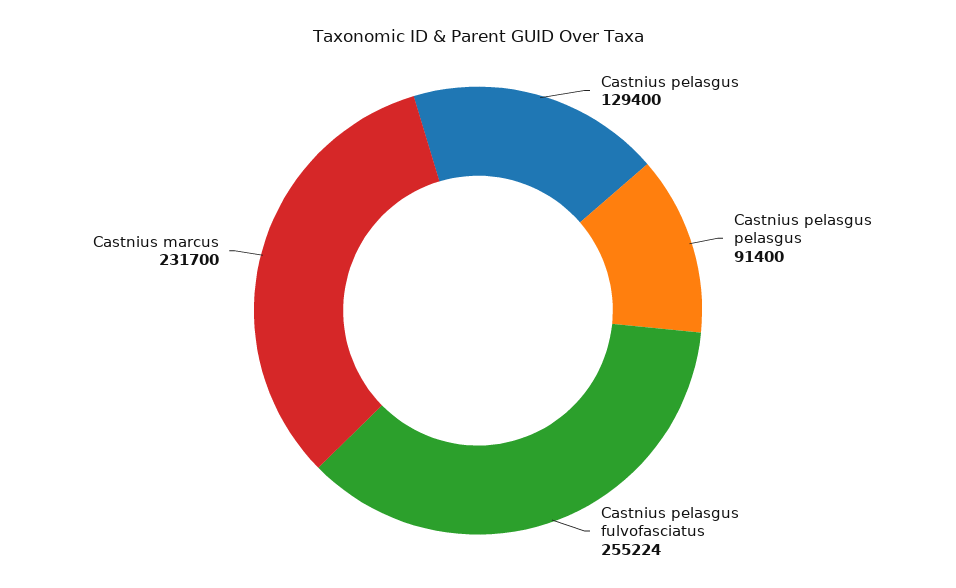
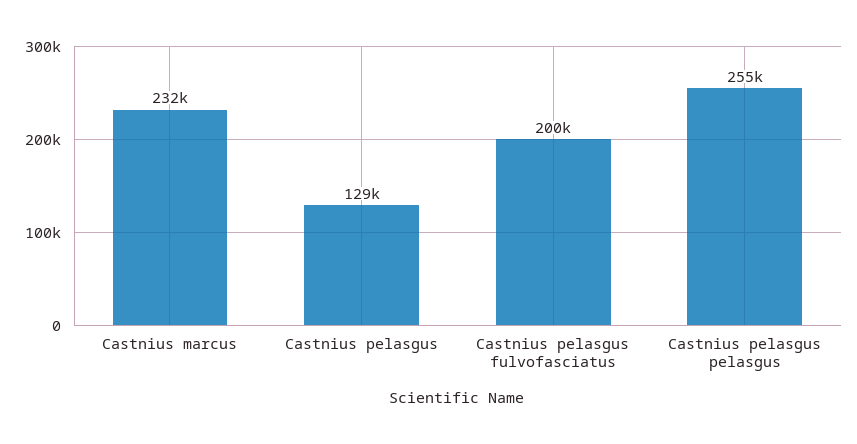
Castnius pelasgus pelasgus: 91400 -> 255000
Castnius pelasgus fulvofasciatus: 255224 -> 200000

